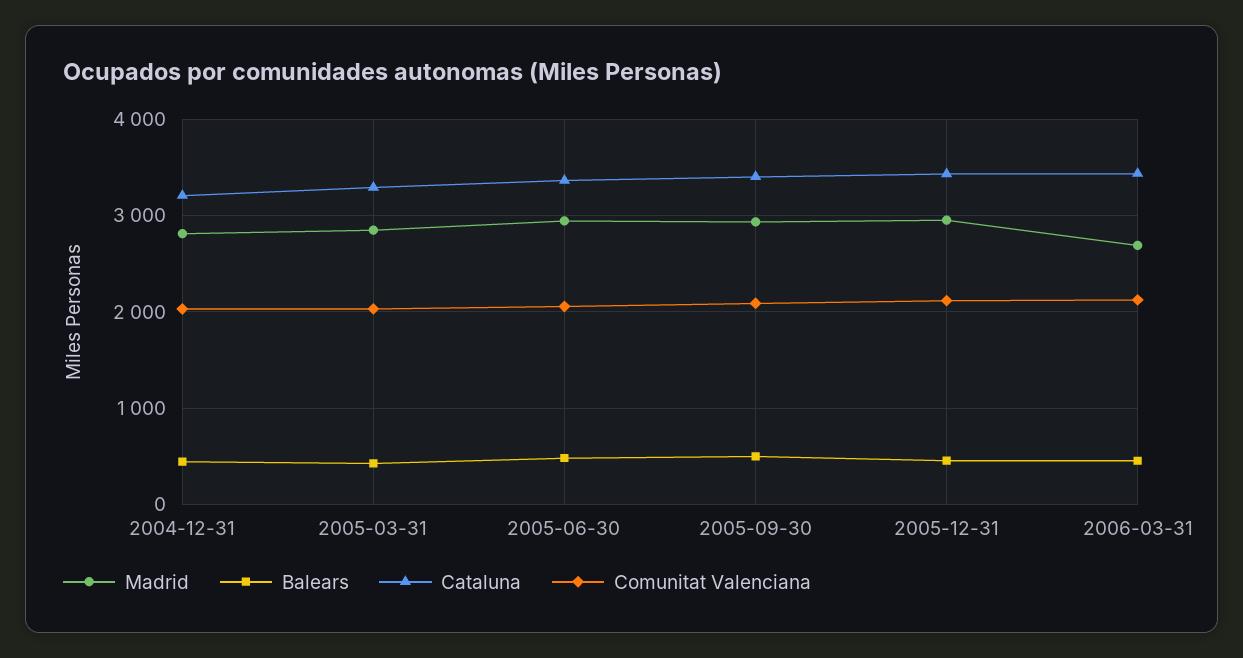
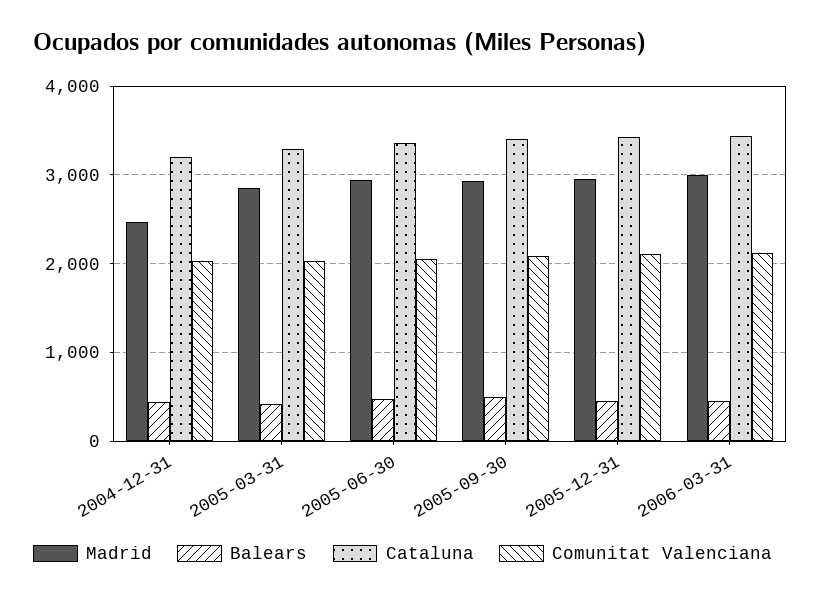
Madrid, 2004-12-31: 2800 -> 2500
Madrid, 2006-03-31: 2700 -> 3000

